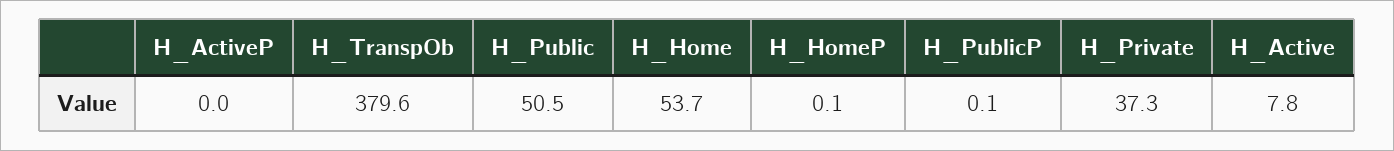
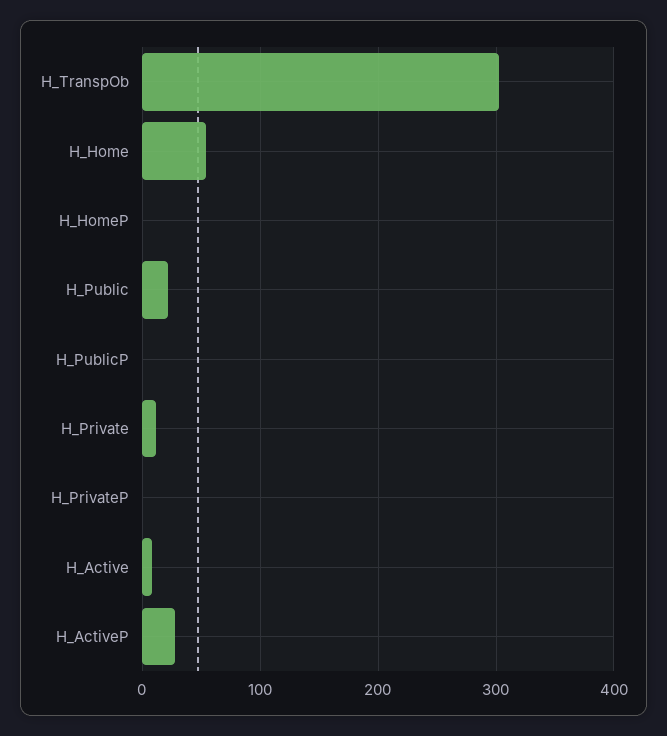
H_ActiveP: 0 -> 30
H_TranspOb: 379.6 -> 300
H_Public: 50.5 -> 20
H_Private: 37.3 -> 10
H_PrivateP: none -> 0

